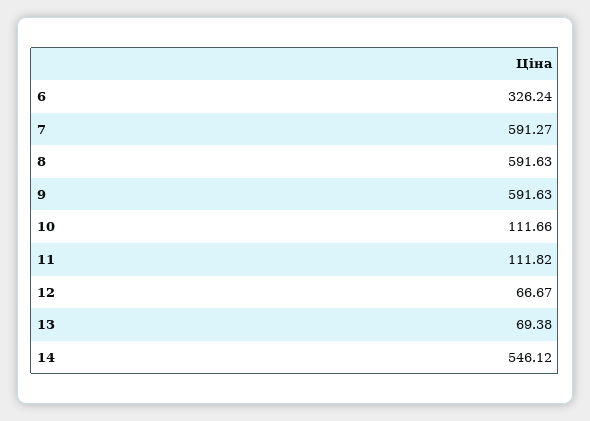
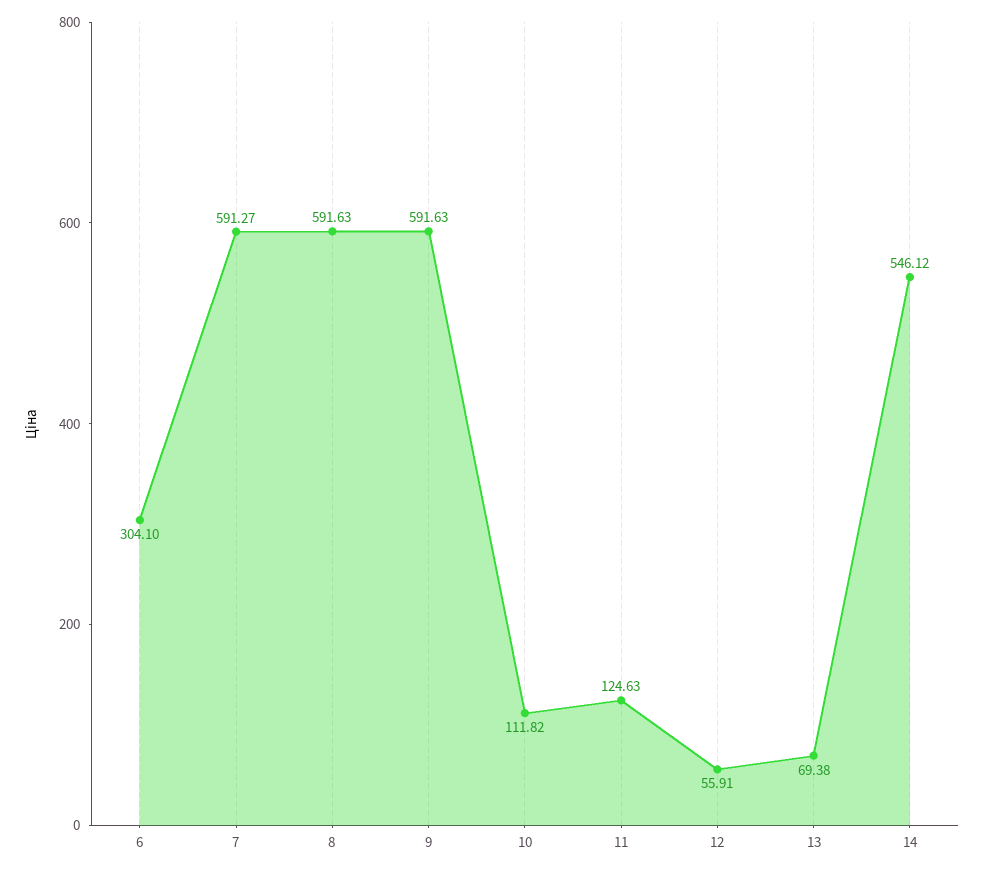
6: 326.24 -> 304.1
10: 111.66 -> 111.82
11: 111.82 -> 124.63
12: 66.67 -> 55.91

